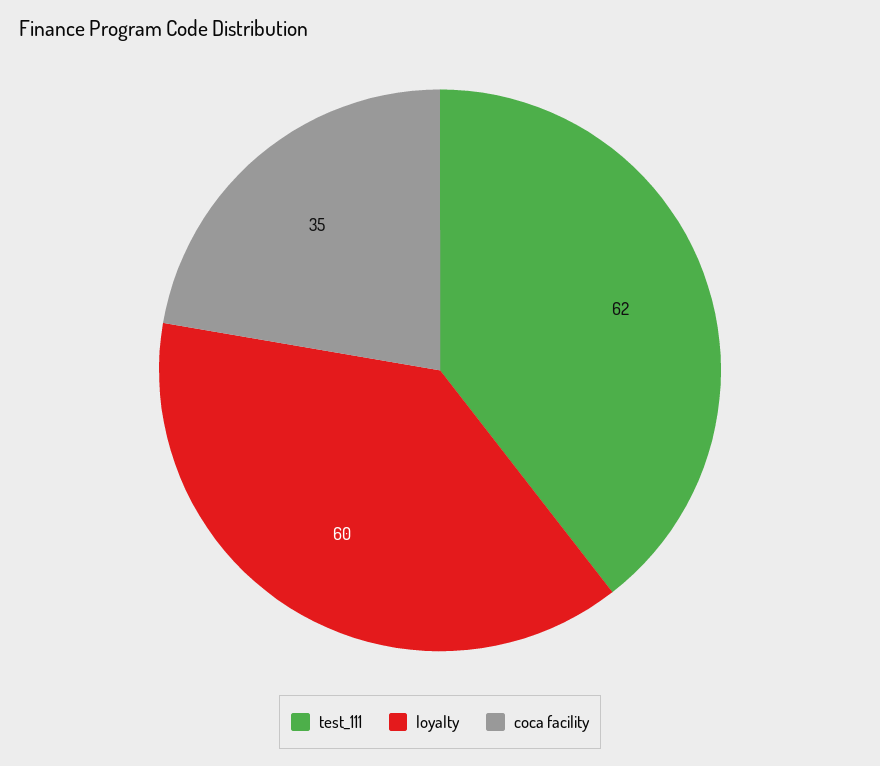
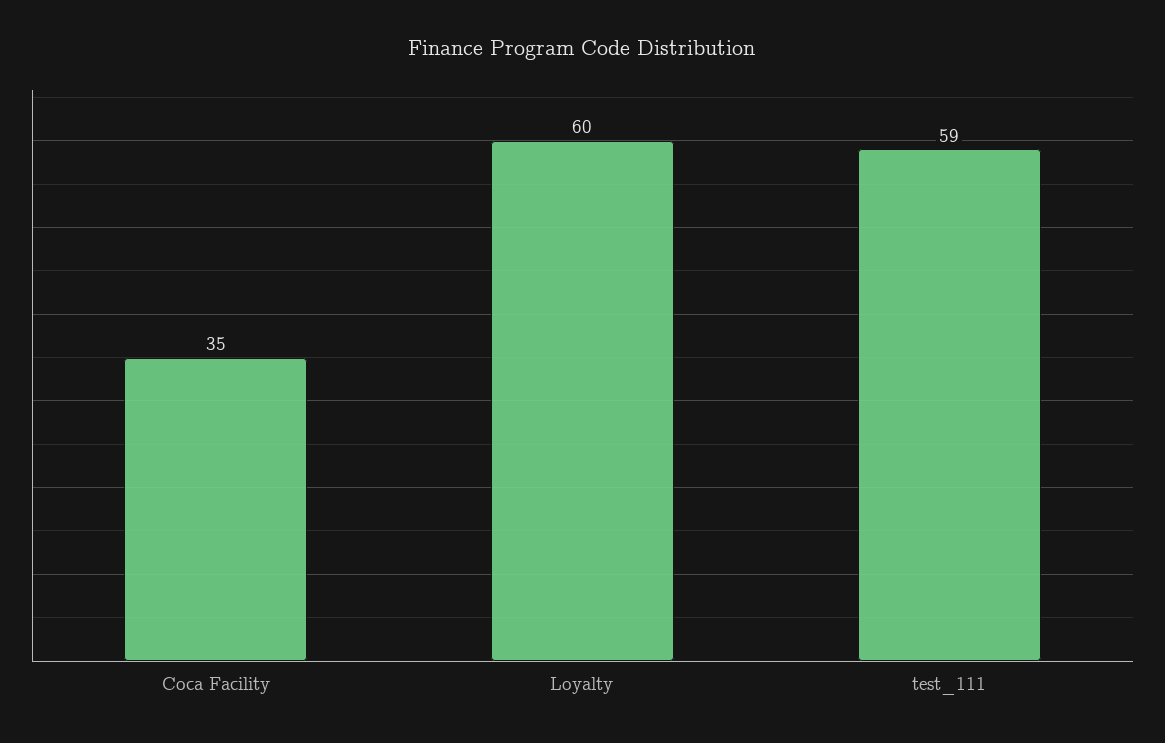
test_111: 62 -> 59

